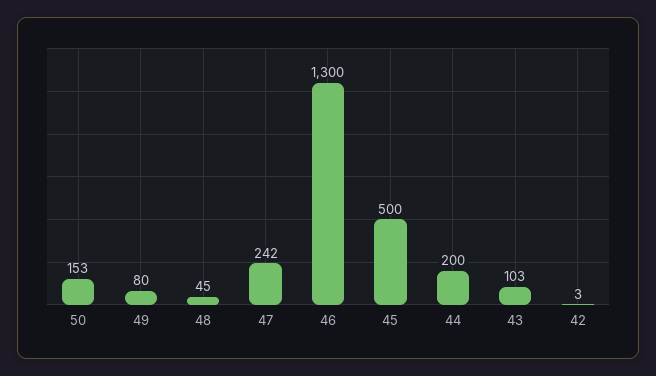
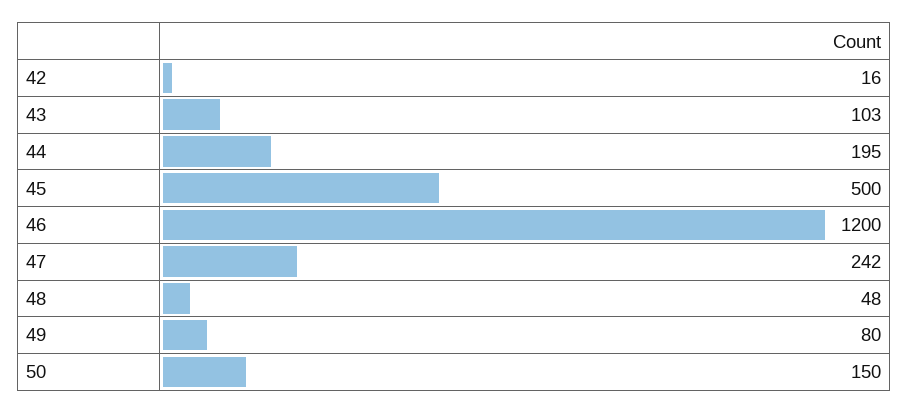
50: 153 -> 150
48: 45 -> 48
46: 1300 -> 1200
44: 200 -> 195
42: 3 -> 16

